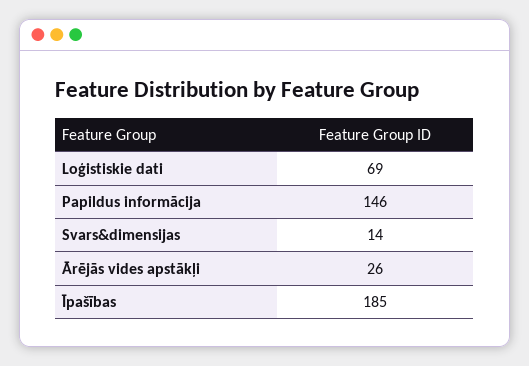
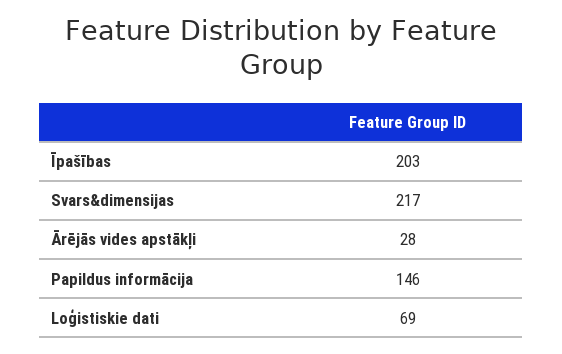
Svars&dimensijas: 14 -> 217
Ārējās vides apstākļi: 26 -> 28
Īpašības: 185 -> 203

